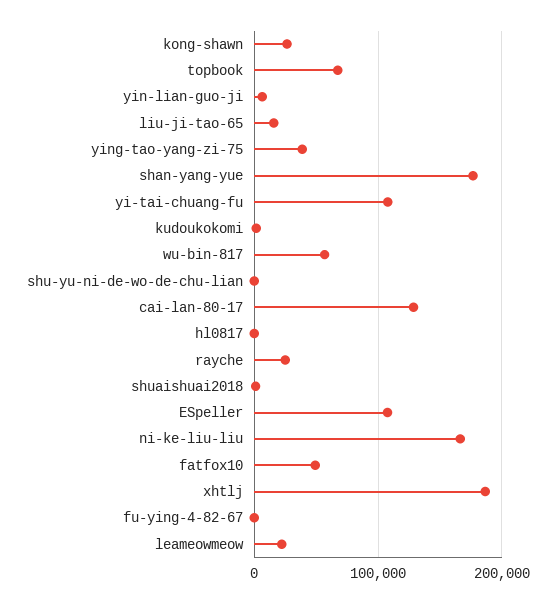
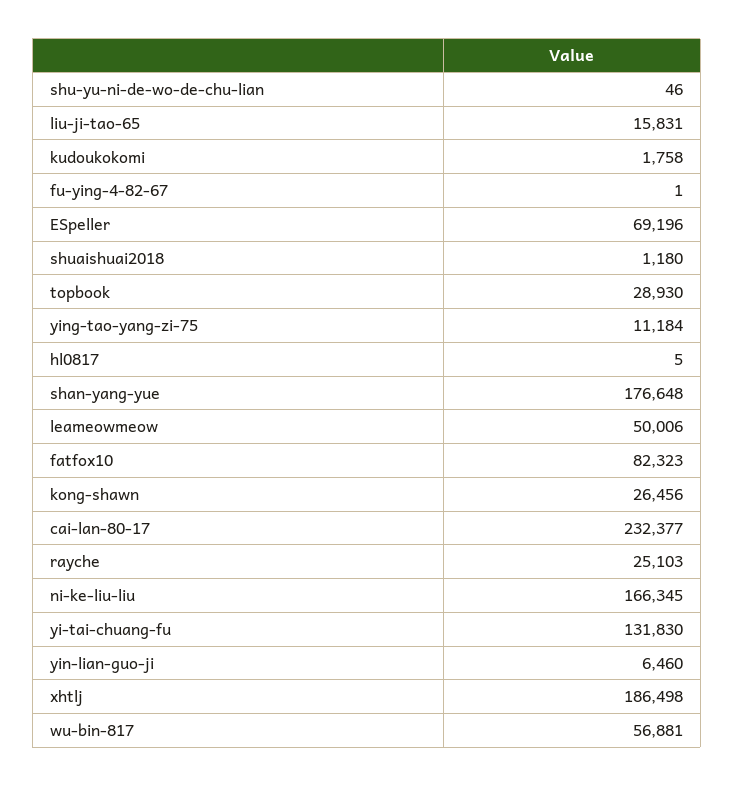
topbook: 70000 -> 28930
ying-tao-yang-zi-75: 40000 -> 11184
yi-tai-chuang-fu: 110000 -> 131830
cai-lan-80-17: 130000 -> 232377
ESpeller: 110000 -> 69196
fatfox10: 50000 -> 82323
leameowmeow: 20000 -> 50006

